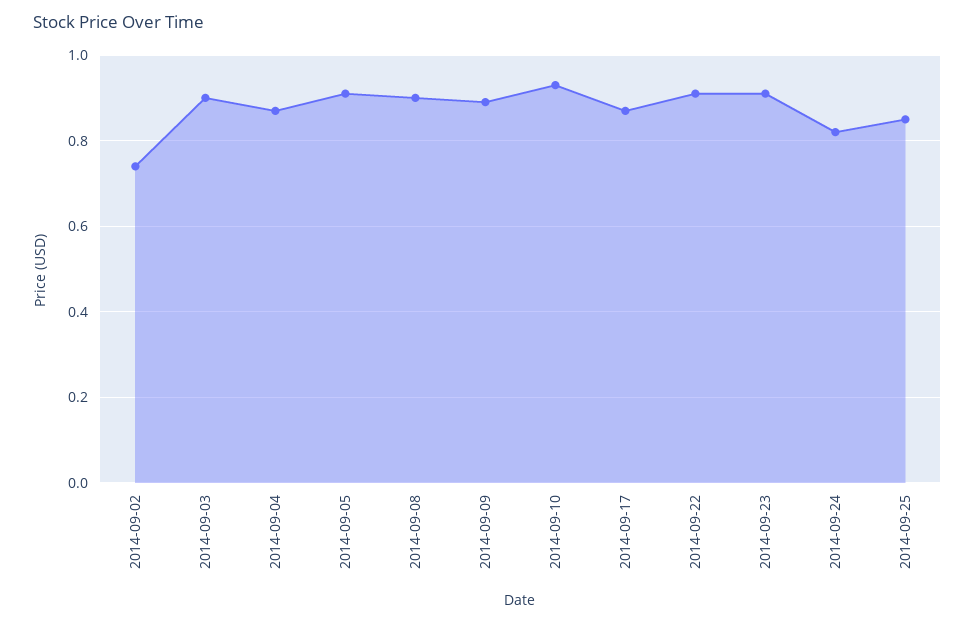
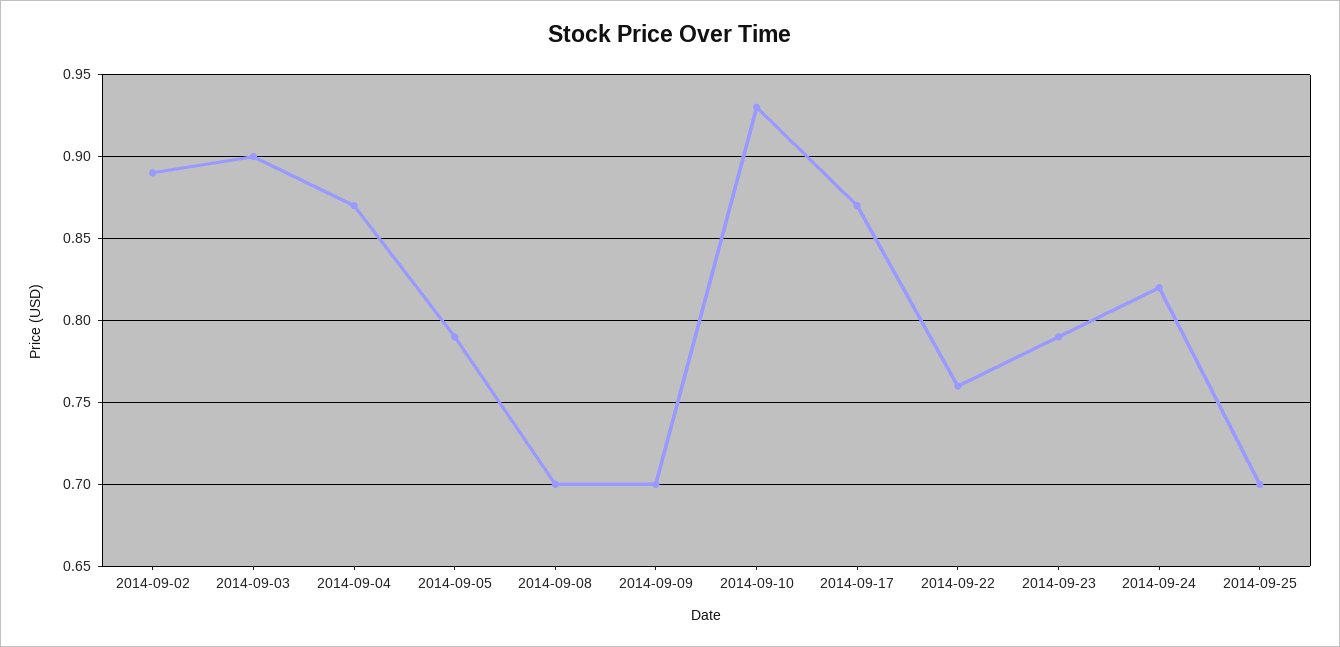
2014-09-02: 0.75 -> 0.89
2014-09-05: 0.9 -> 0.79
2014-09-08: 0.9 -> 0.7
2014-09-09: 0.9 -> 0.7
2014-09-22: 0.9 -> 0.76
2014-09-23: 0.9 -> 0.79
2014-09-25: 0.85 -> 0.7

